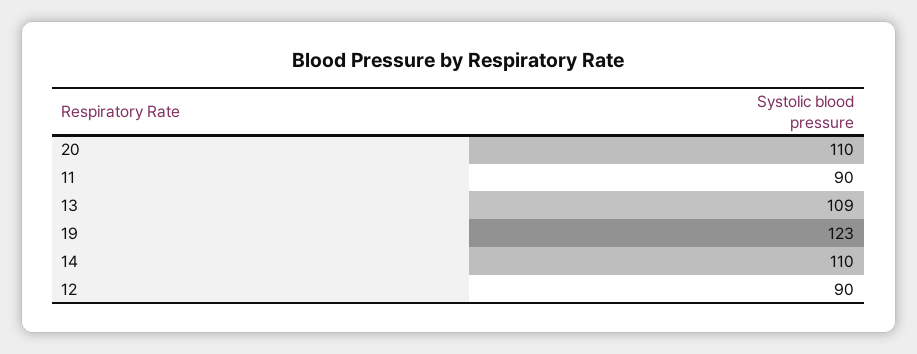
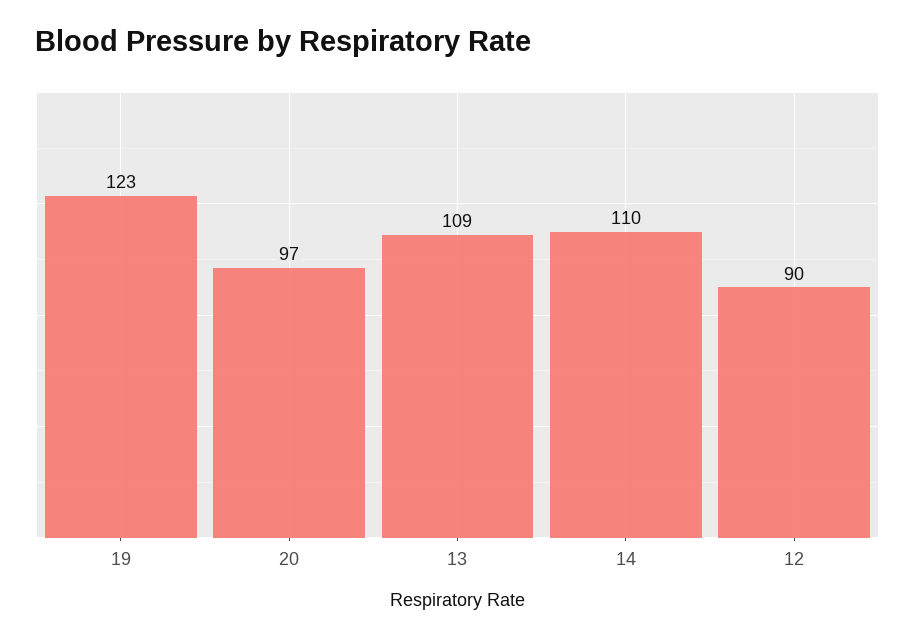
20: 110 -> 97
11: 90 -> none

